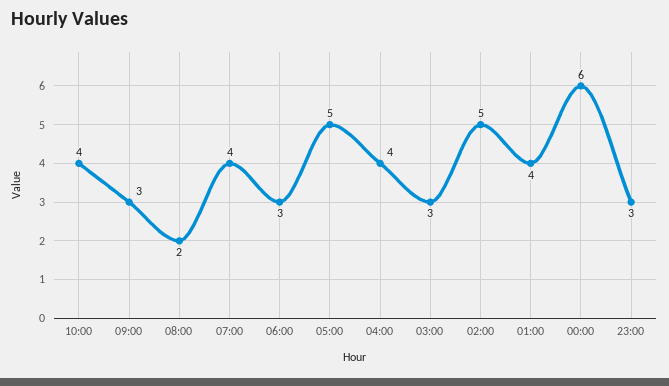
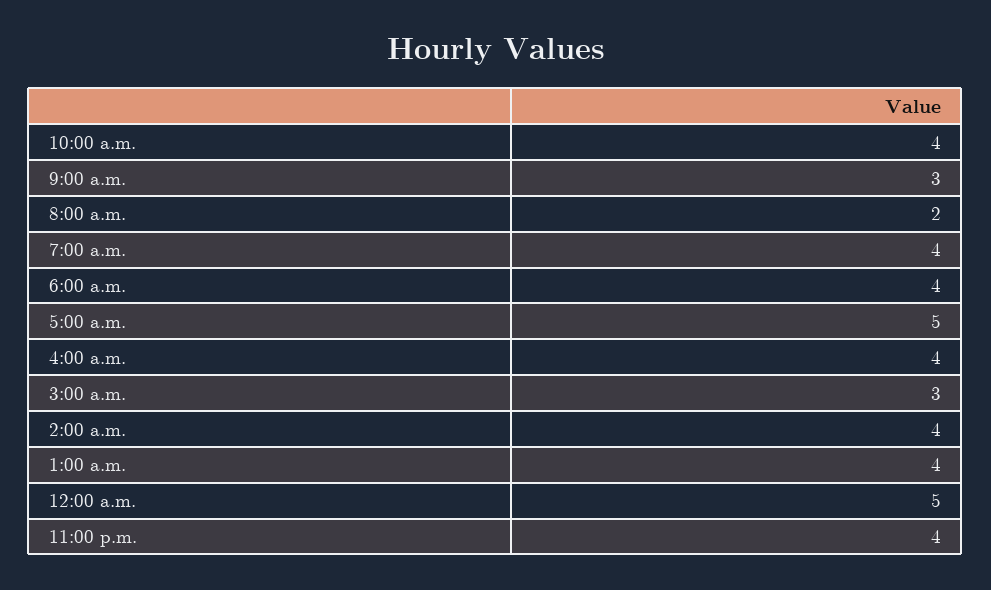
06:00: 3 -> 4
02:00: 5 -> 4
00:00: 6 -> 5
23:00: 3 -> 4

